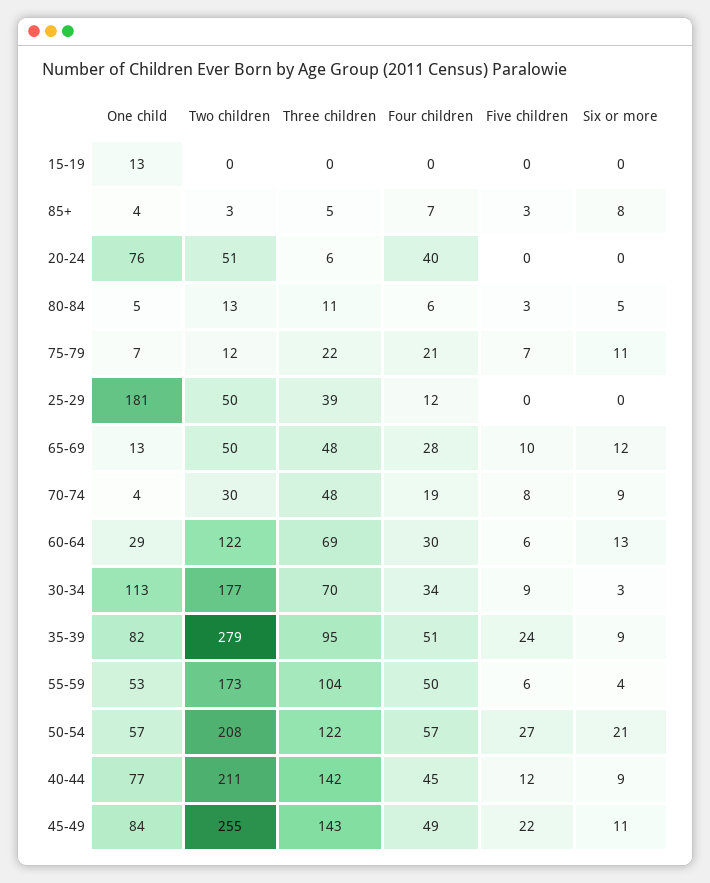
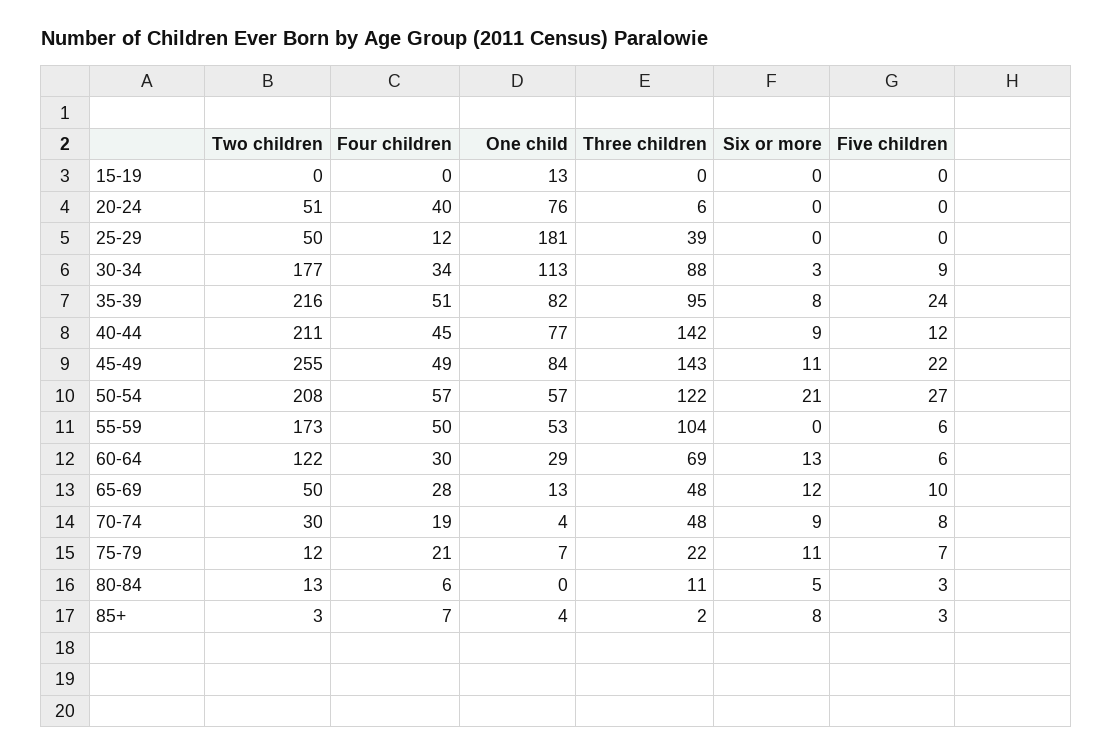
Three children, 85+: 5 -> 2
One child, 80-84: 5 -> 0
Three children, 30-34: 70 -> 88
Two children, 35-39: 279 -> 216
Six or more, 35-39: 9 -> 8
Six or more, 55-59: 4 -> 0

